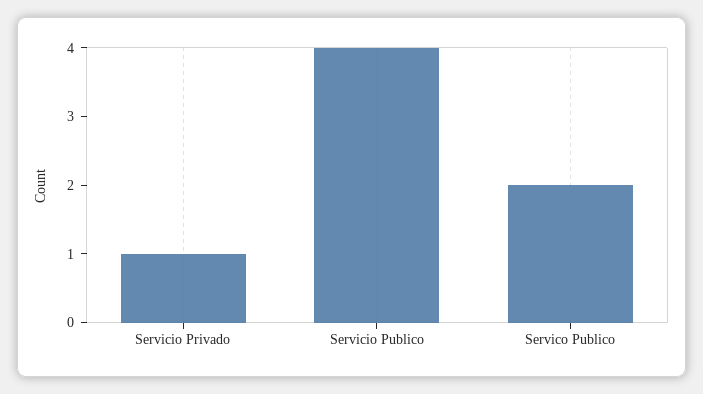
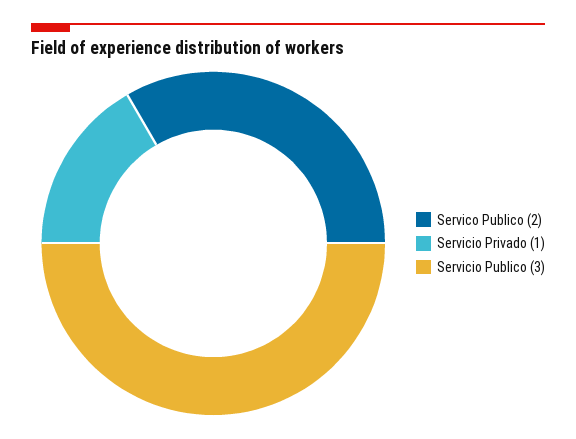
Servicio Publico: 4 -> 3

